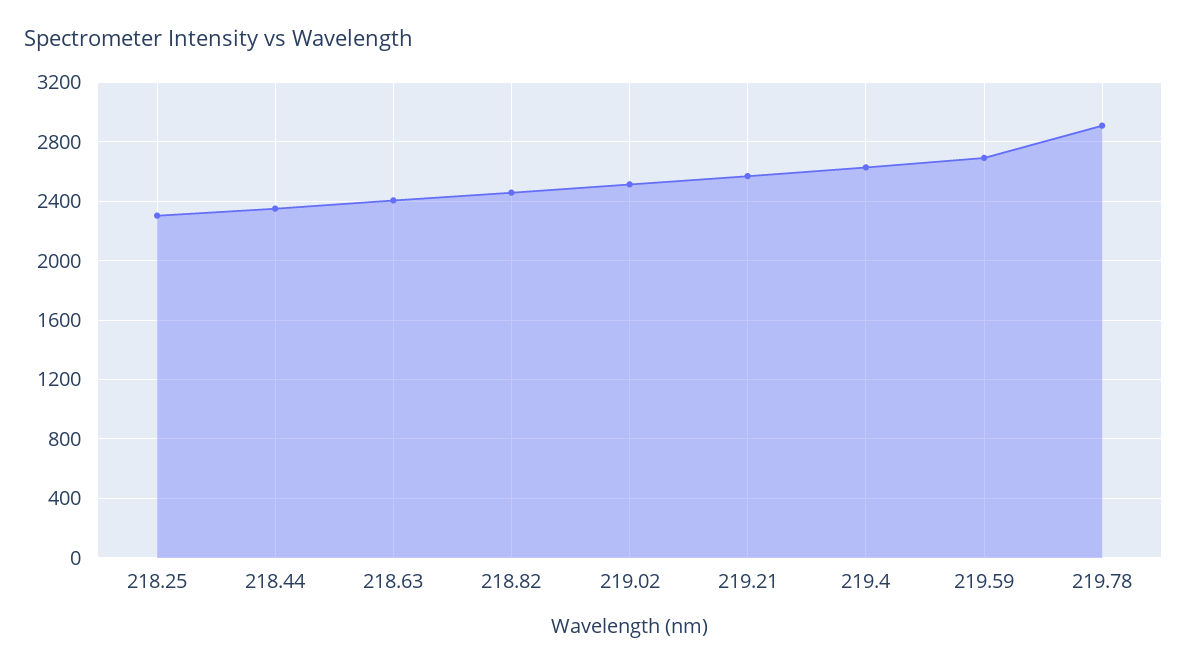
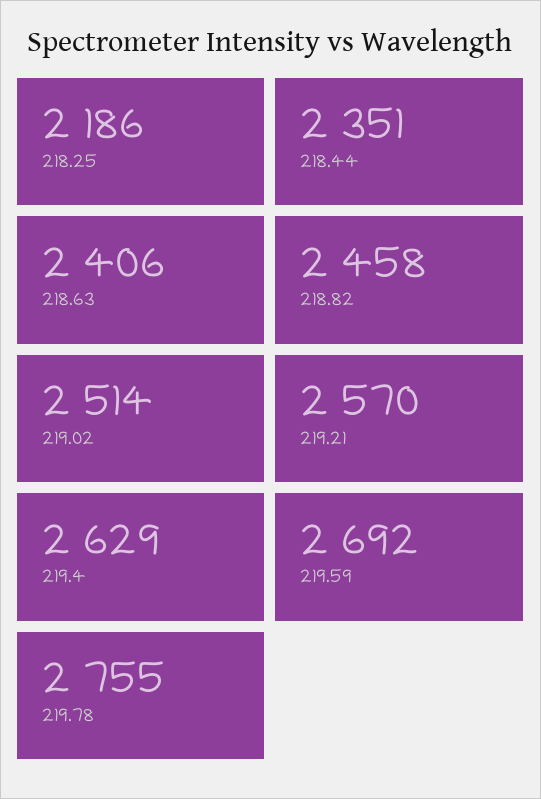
218.25: 2300 -> 2186
219.78: 2900 -> 2755

